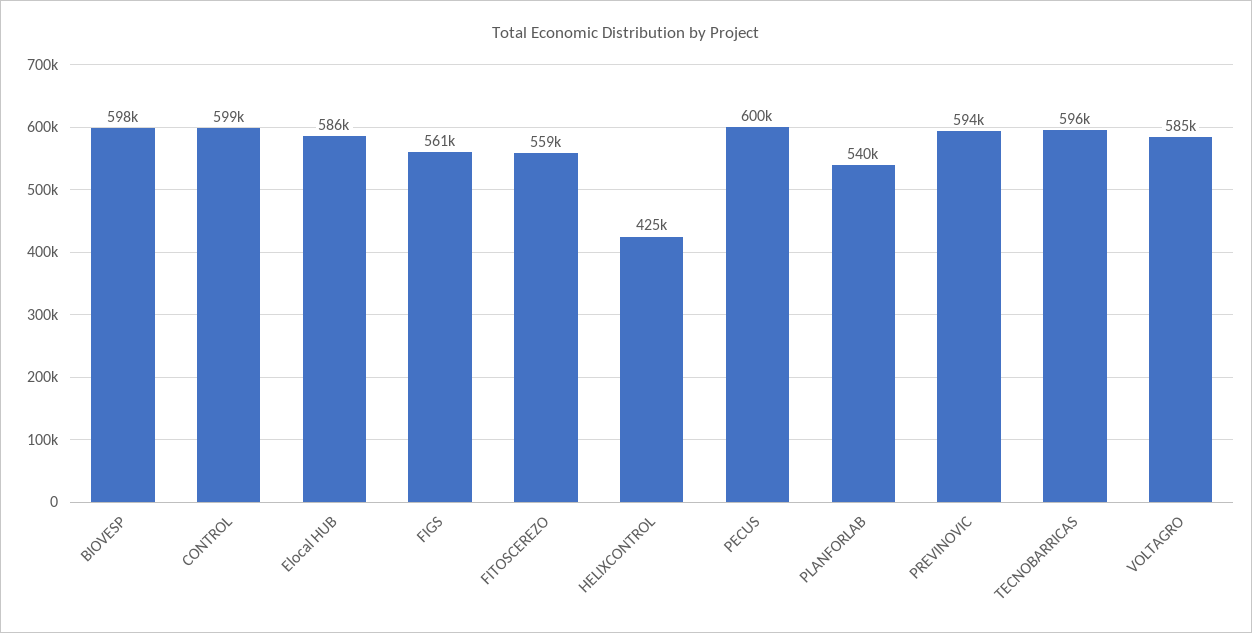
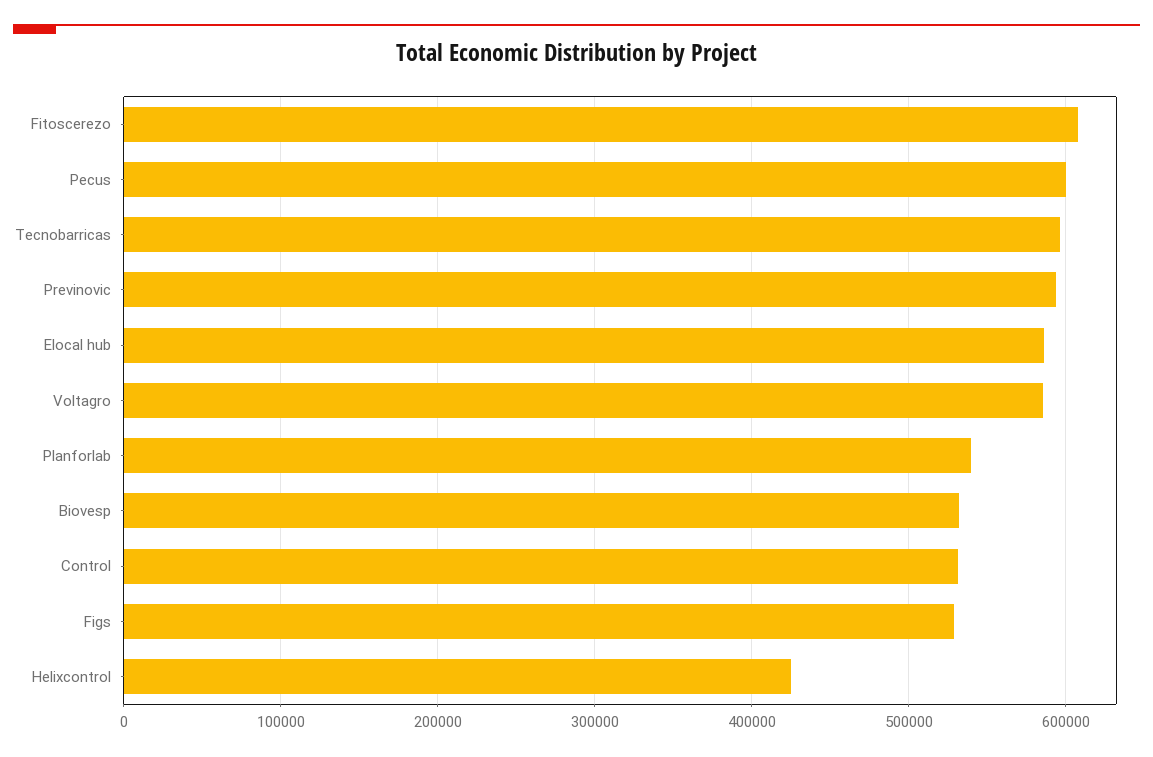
BIOVESP: 598000 -> 530000
CONTROL: 599000 -> 530000
FIGS: 561000 -> 530000
FITOSCEREZO: 559000 -> 610000

